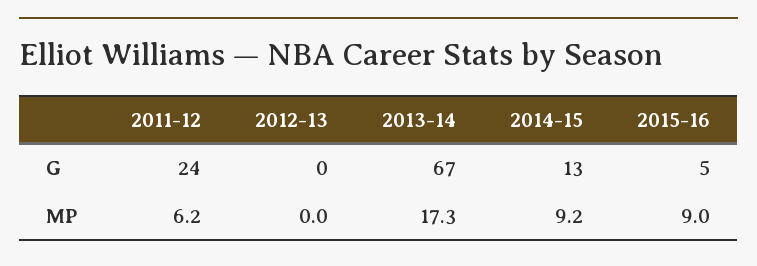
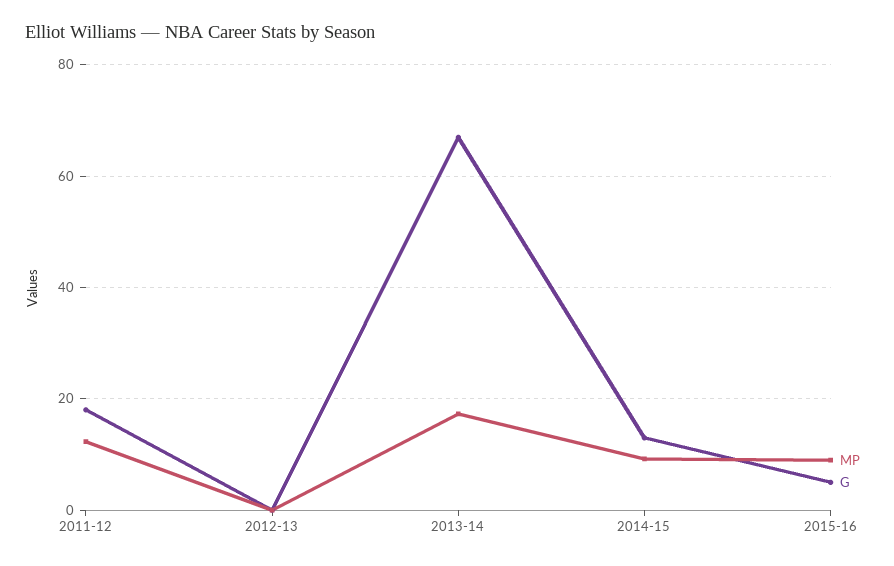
G, 2011-12: 24 -> 18
MP, 2011-12: 6.2 -> 12

